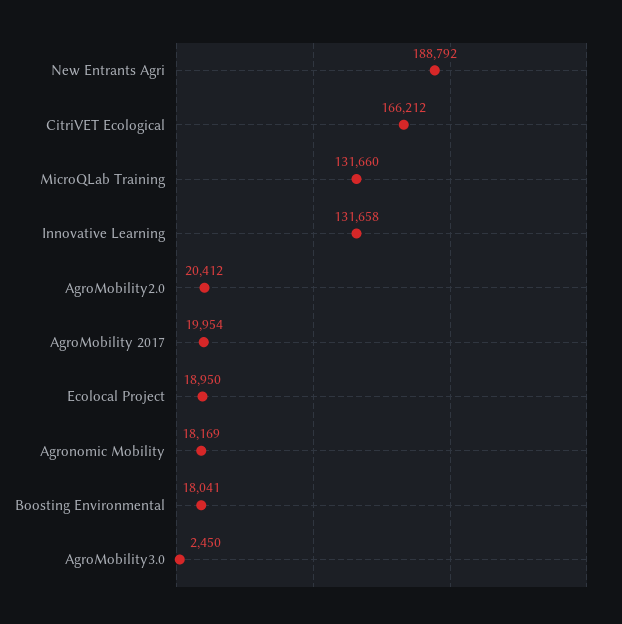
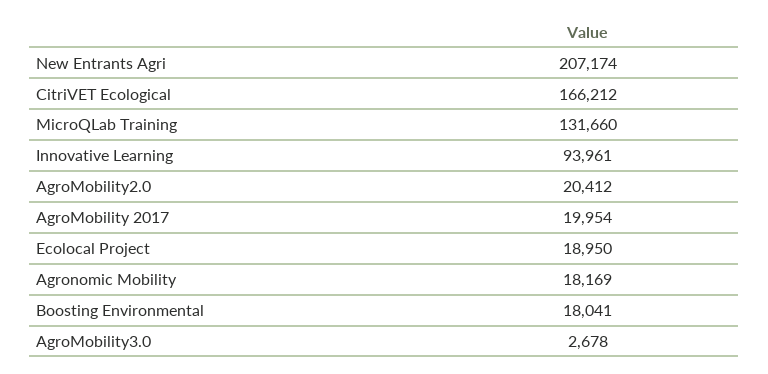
New Entrants Agri: 188792 -> 207174
Innovative Learning: 131658 -> 93961
AgroMobility3.0: 2450 -> 2678

